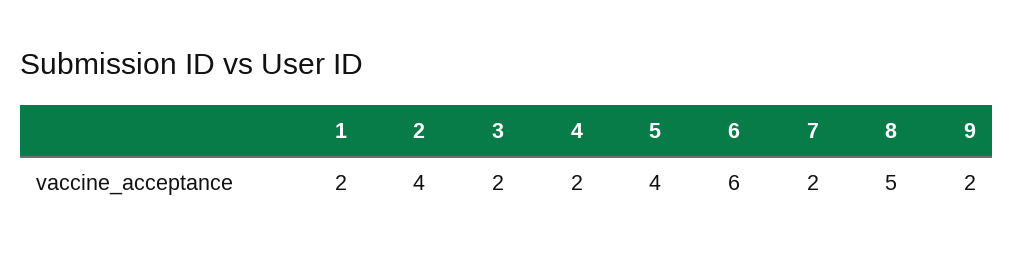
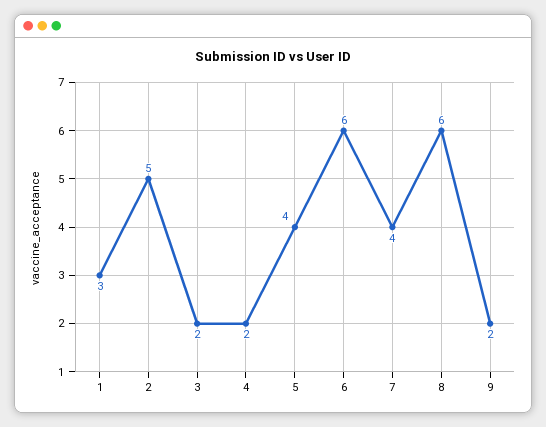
1: 2 -> 3
2: 4 -> 5
7: 2 -> 4
8: 5 -> 6

